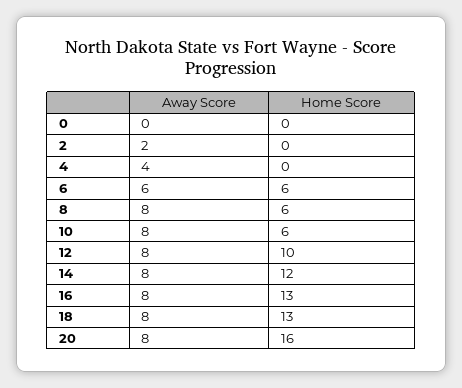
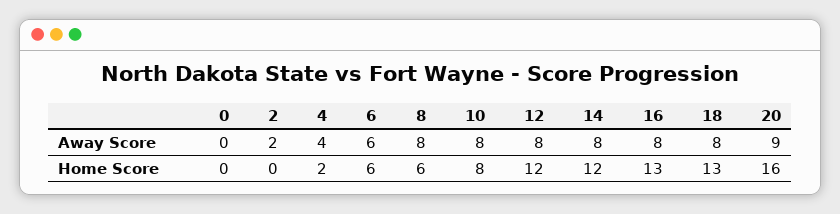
Home Score, 4: 0 -> 2
Home Score, 10: 6 -> 8
Home Score, 12: 10 -> 12
Away Score, 20: 8 -> 9

